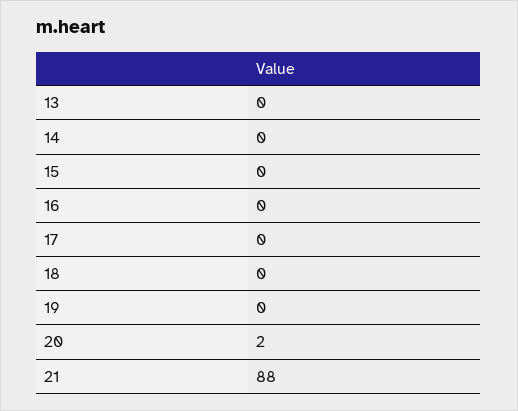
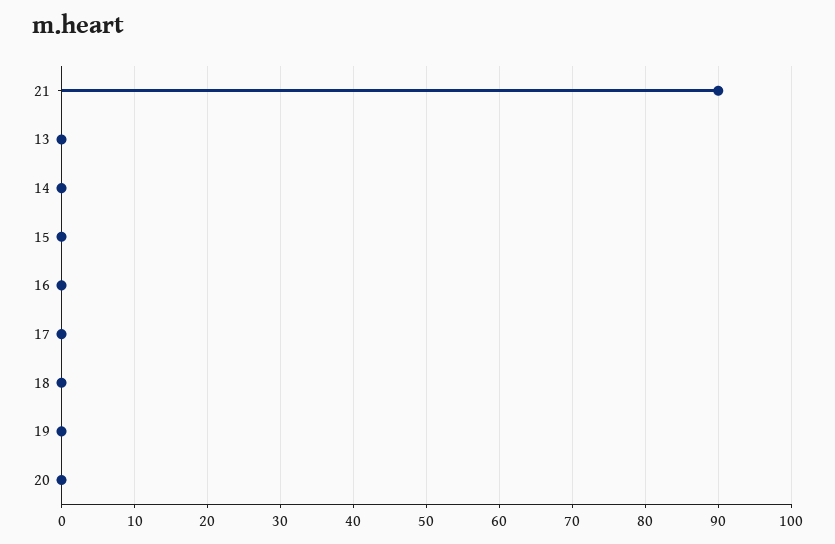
20: 2 -> 0
21: 88 -> 90

